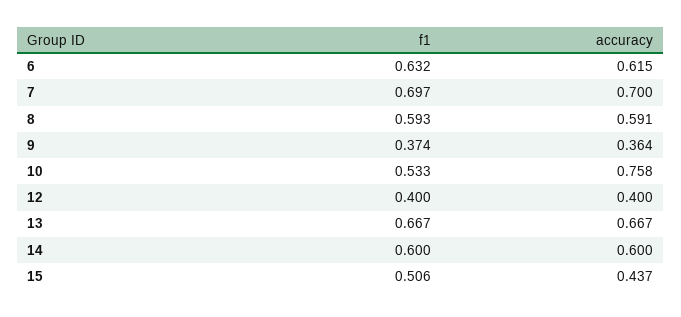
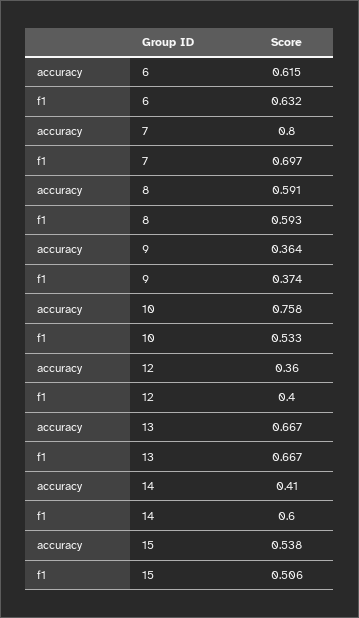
accuracy, 7: 0.7 -> 0.8
accuracy, 12: 0.4 -> 0.36
accuracy, 14: 0.6 -> 0.41
accuracy, 15: 0.437 -> 0.538

